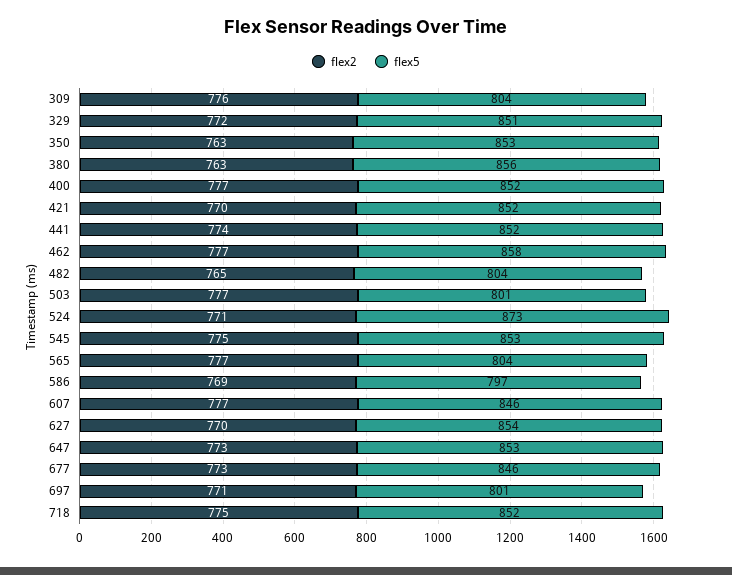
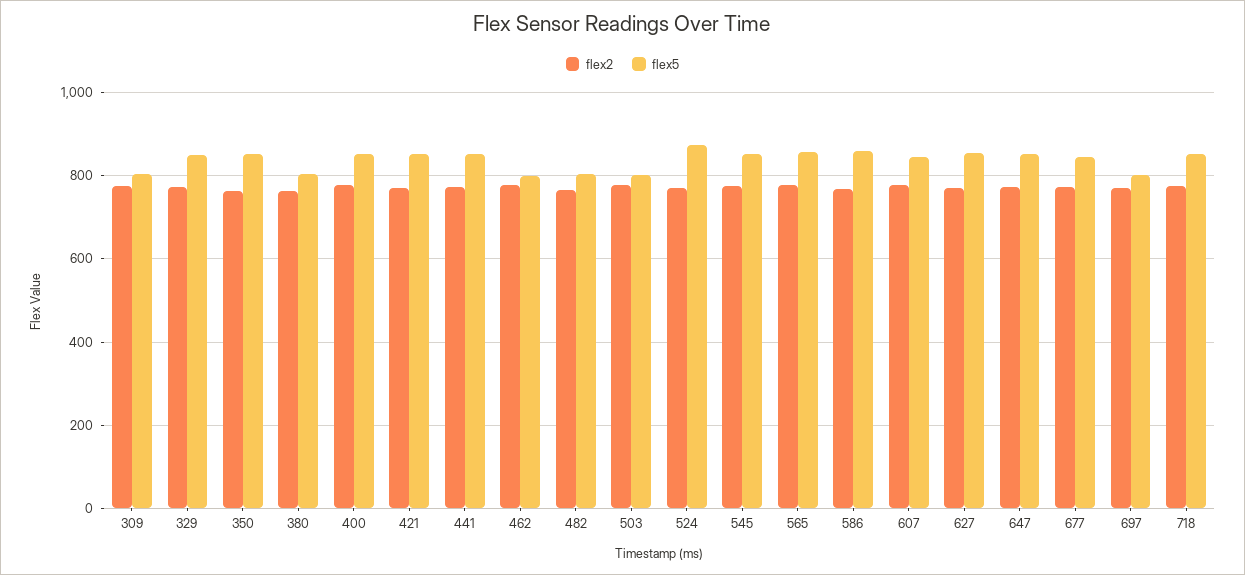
flex5, 380: 856 -> 800
flex5, 462: 858 -> 800
flex5, 565: 804 -> 860
flex5, 586: 797 -> 860

